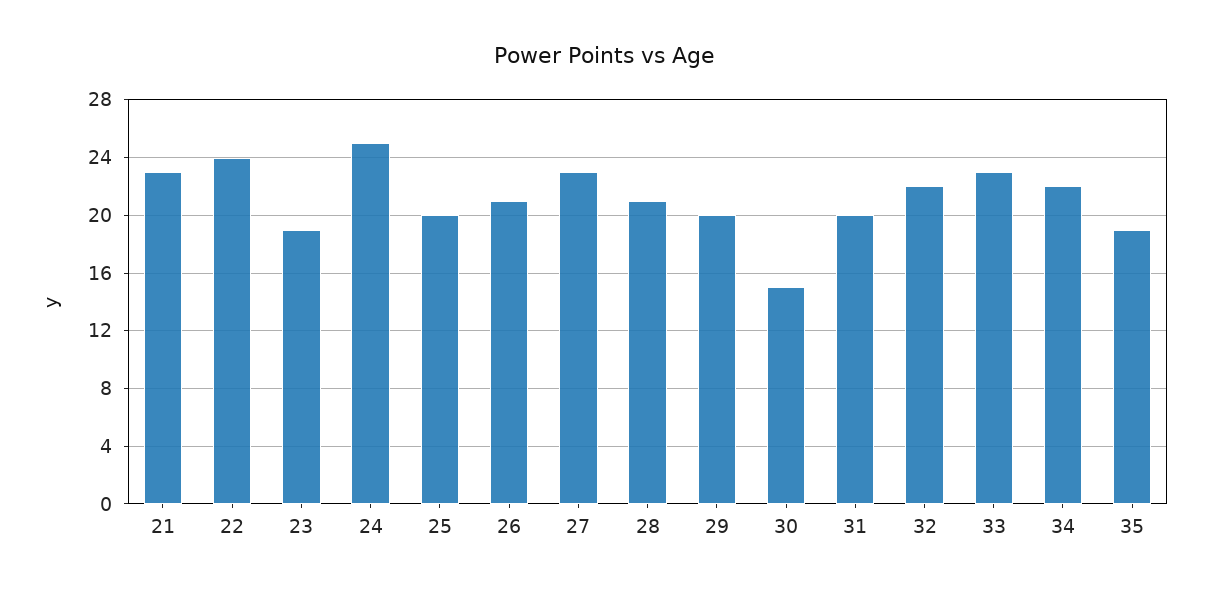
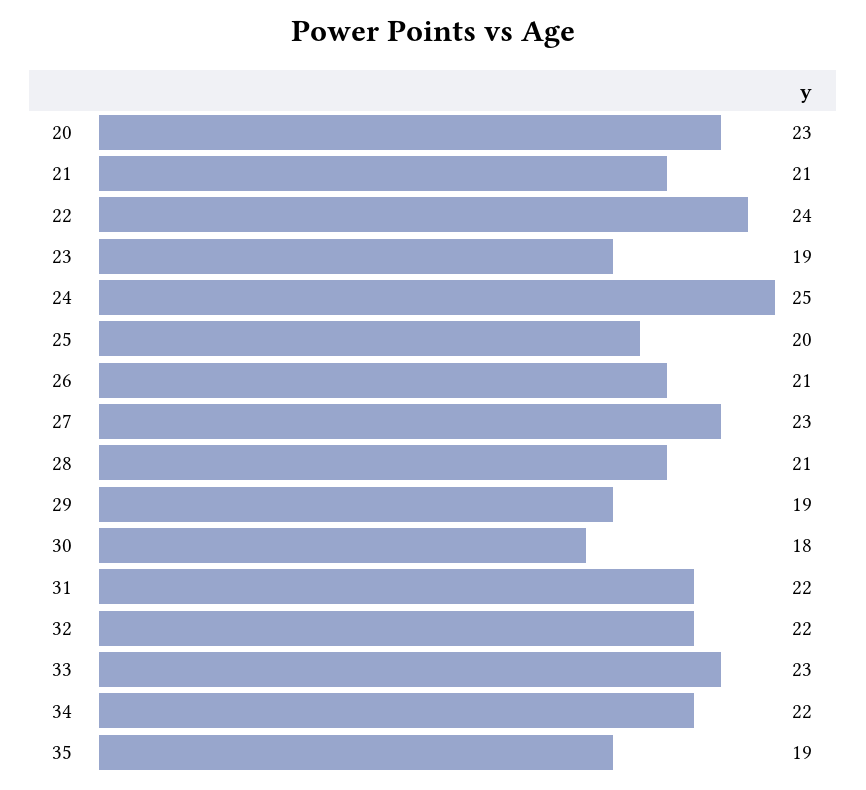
21: 23 -> 21
29: 20 -> 19
30: 15 -> 18
31: 20 -> 22
20: none -> 23

